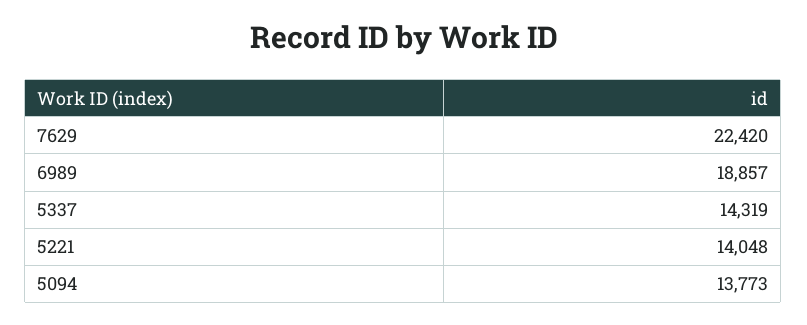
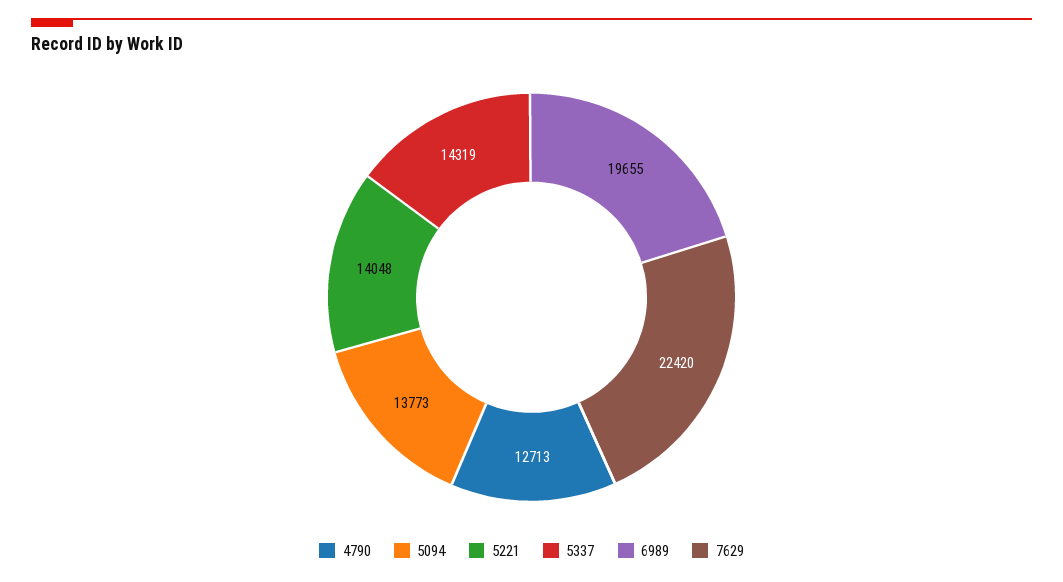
6989: 18857 -> 19655
4790: none -> 12713

